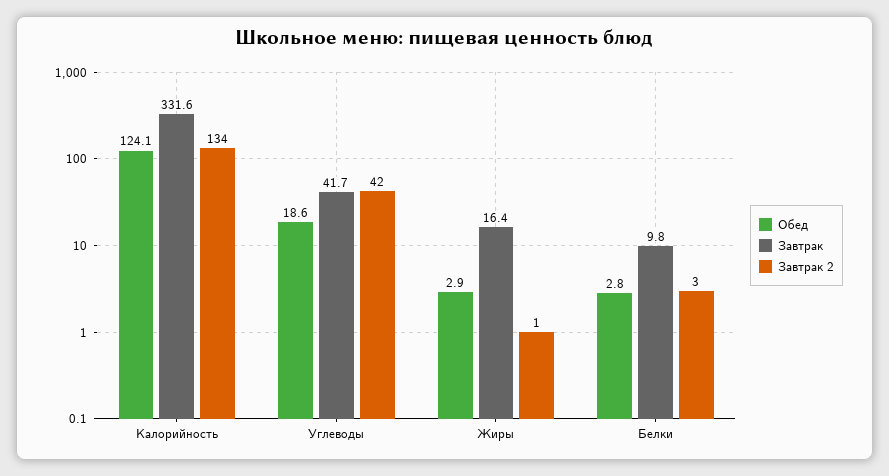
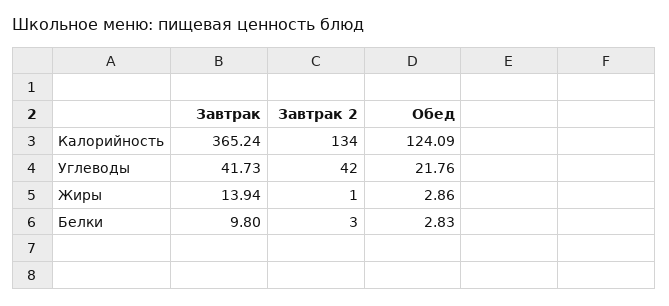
Завтрак, Калорийность: 331.6 -> 365.24
Обед, Углеводы: 18.6 -> 21.76
Завтрак, Жиры: 16.4 -> 13.94

